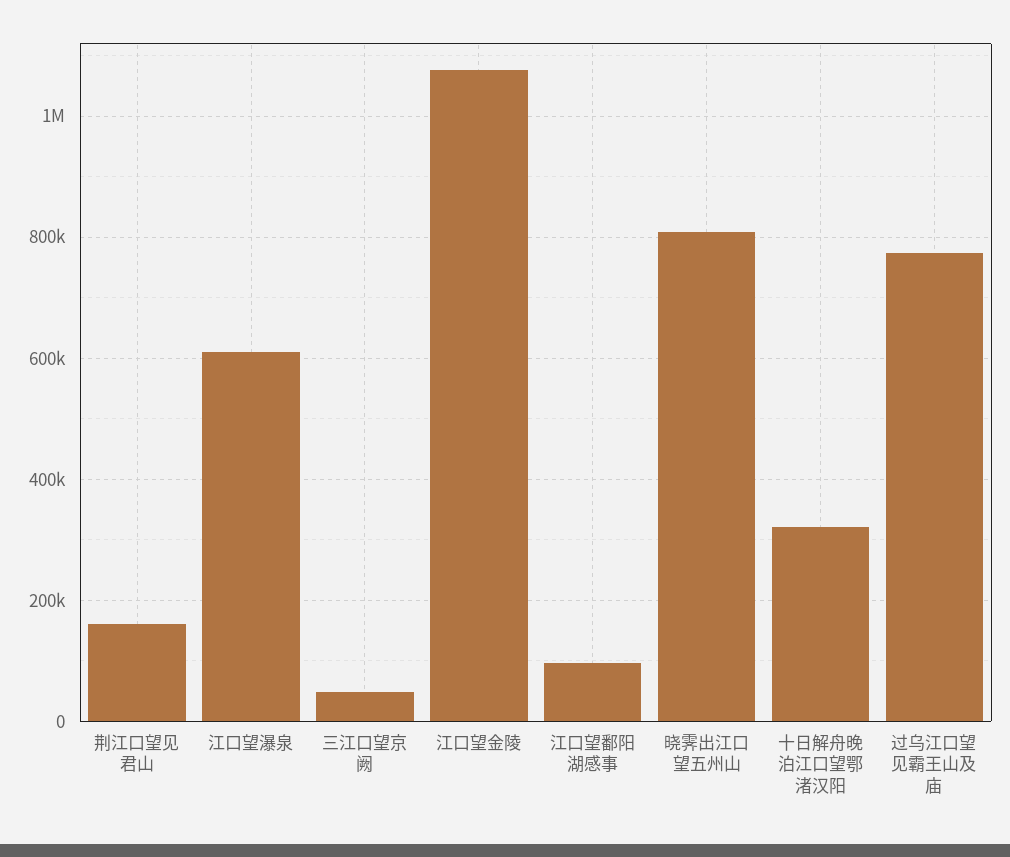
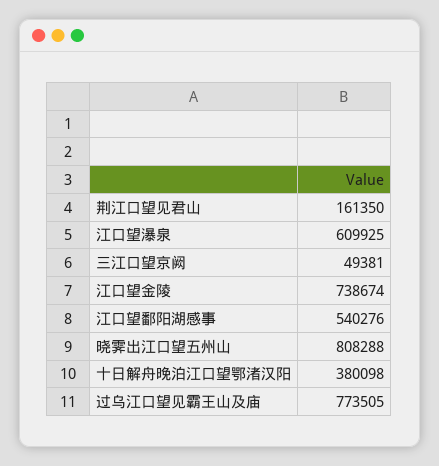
江口望金陵: 1080000 -> 738674
江口望鄱阳湖感事: 100000 -> 540276
十日解舟晚泊江口望鄂渚汉阳: 320000 -> 380098

